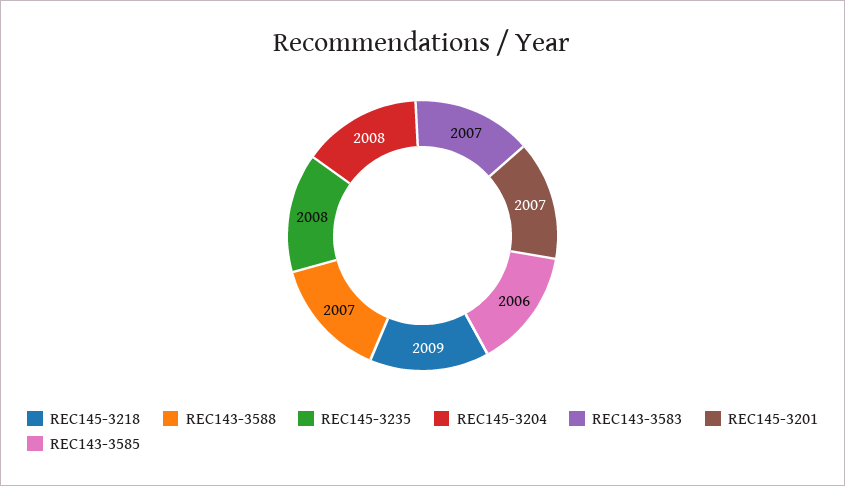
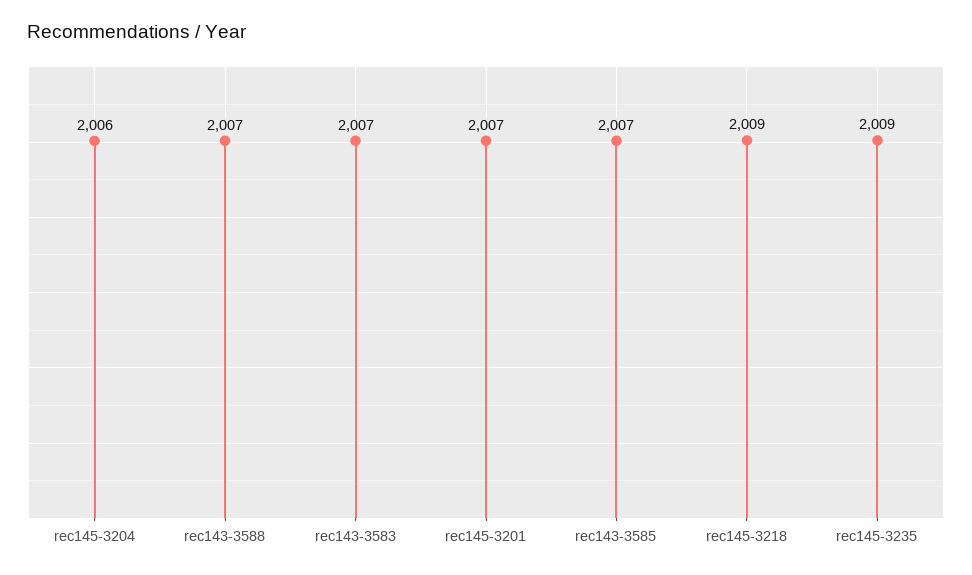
REC145-3235: 2008 -> 2009
REC145-3204: 2008 -> 2006
REC143-3585: 2006 -> 2007

